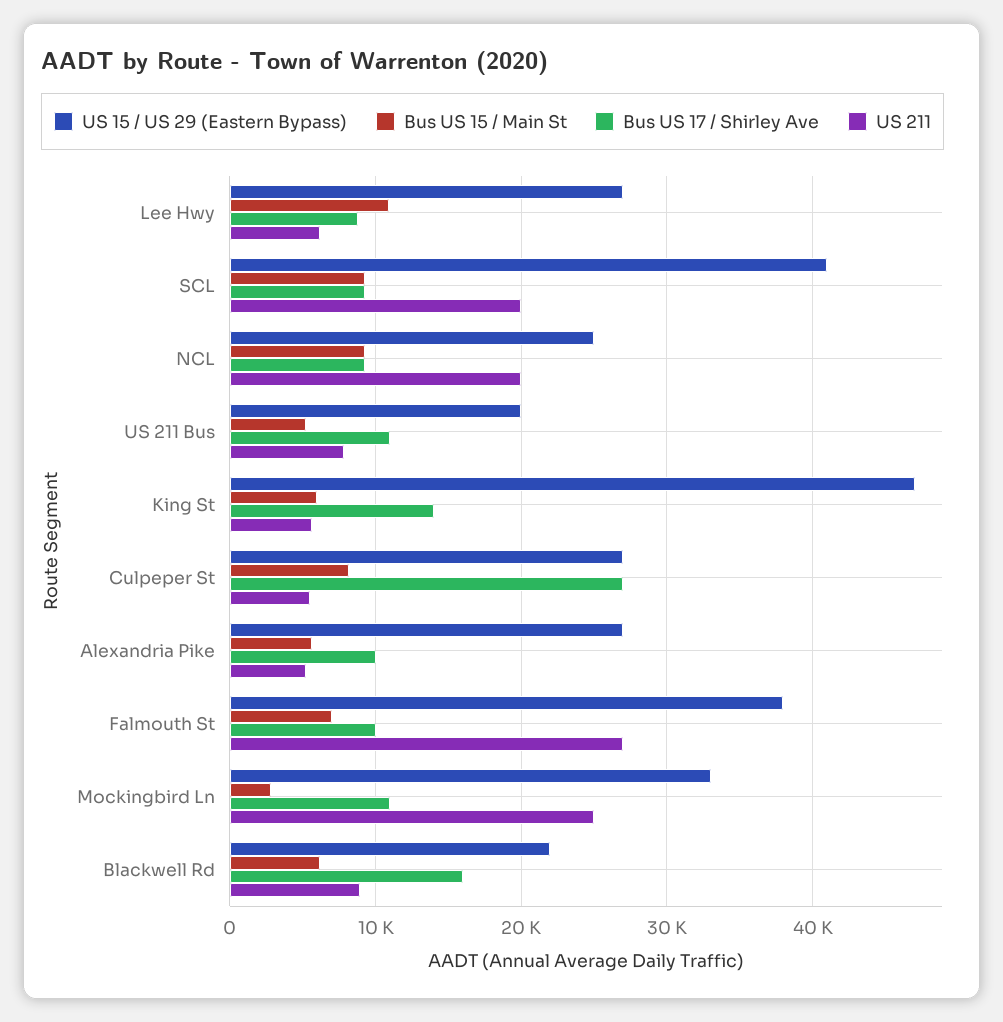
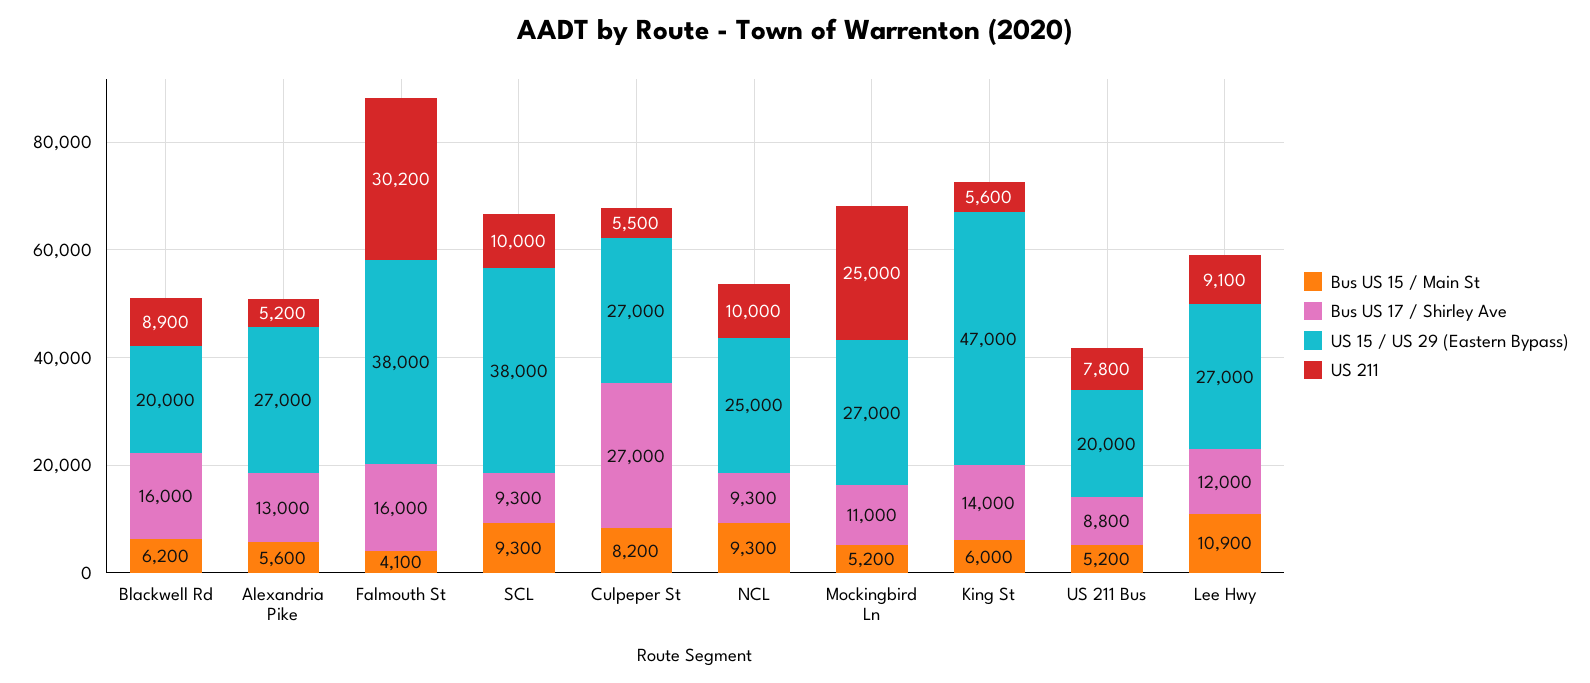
Bus US 17 / Shirley Ave, Lee Hwy: 9000 -> 12000
US 211, Lee Hwy: 6000 -> 9100
US 15 / US 29 (Eastern Bypass), SCL: 41000 -> 38000
US 211, SCL: 20000 -> 10000
US 211, NCL: 20000 -> 10000
Bus US 17 / Shirley Ave, US 211 Bus: 11000 -> 8800
Bus US 17 / Shirley Ave, Alexandria Pike: 10000 -> 13000
Bus US 15 / Main St, Falmouth St: 7000 -> 4100
Bus US 17 / Shirley Ave, Falmouth St: 10000 -> 16000
US 211, Falmouth St: 27000 -> 30200
US 15 / US 29 (Eastern Bypass), Mockingbird Ln: 33000 -> 27000
Bus US 15 / Main St, Mockingbird Ln: 3000 -> 5200
US 15 / US 29 (Eastern Bypass), Blackwell Rd: 22000 -> 20000

